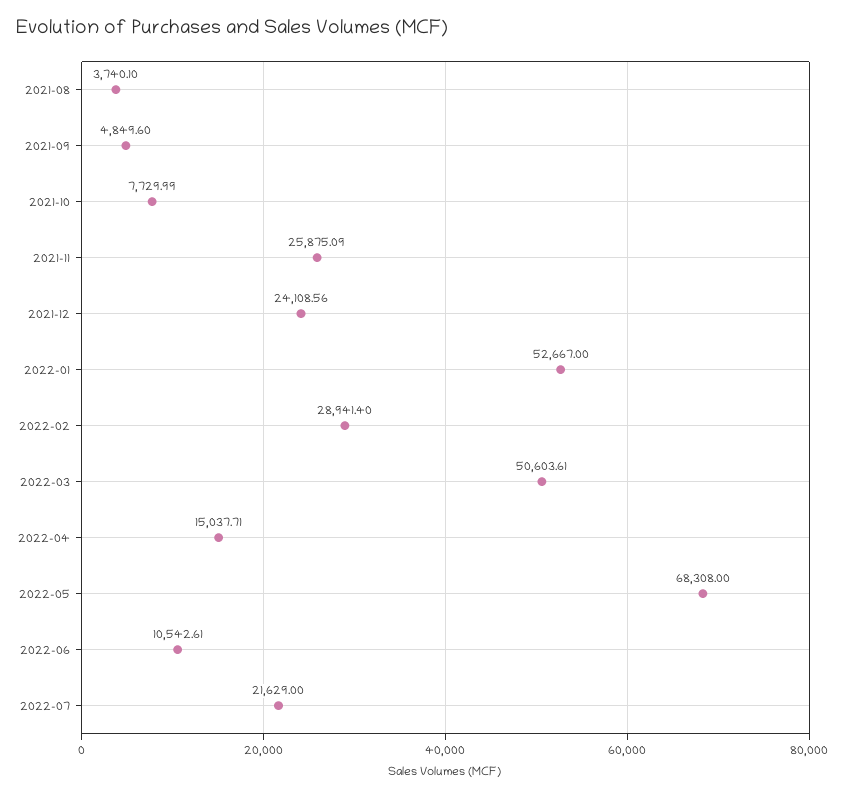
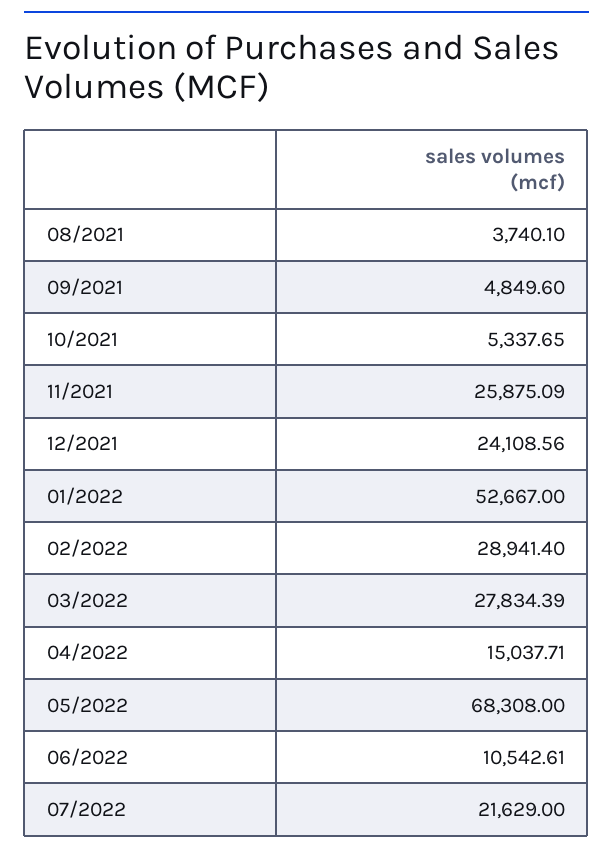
2021-10: 7729.99 -> 5337.65
2022-03: 50603.61 -> 27834.39

